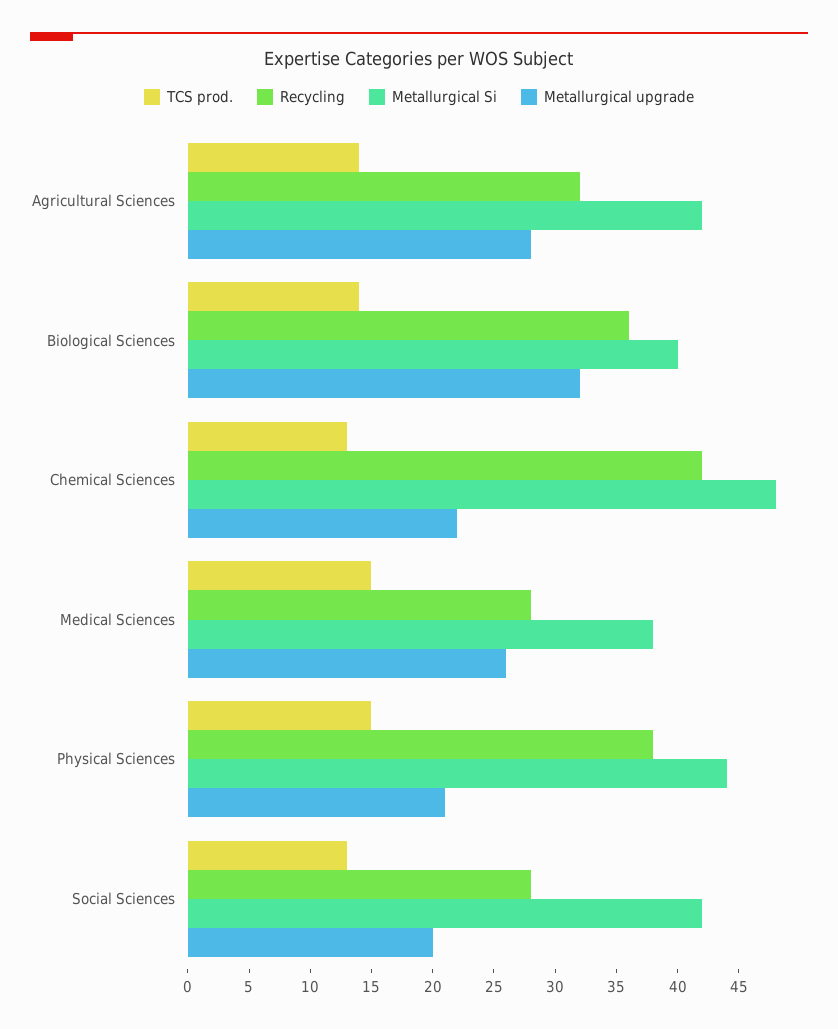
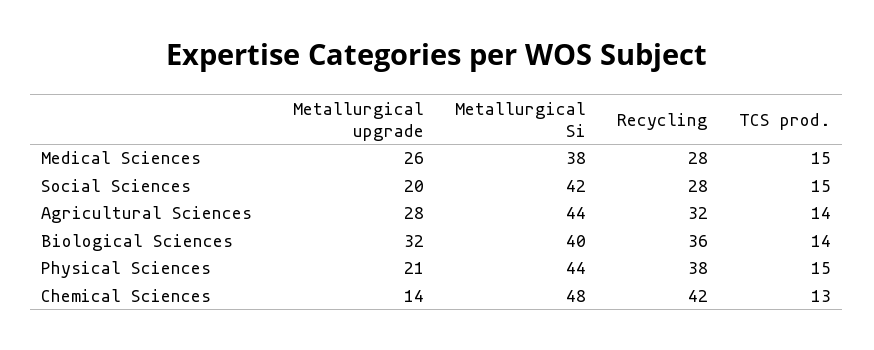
Metallurgical Si, Agricultural Sciences: 42 -> 44
Metallurgical upgrade, Chemical Sciences: 22 -> 14
TCS prod., Social Sciences: 13 -> 15

